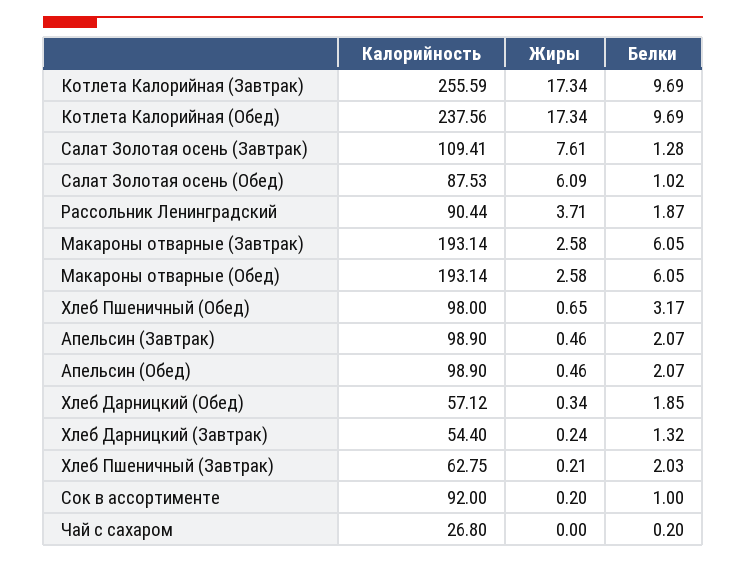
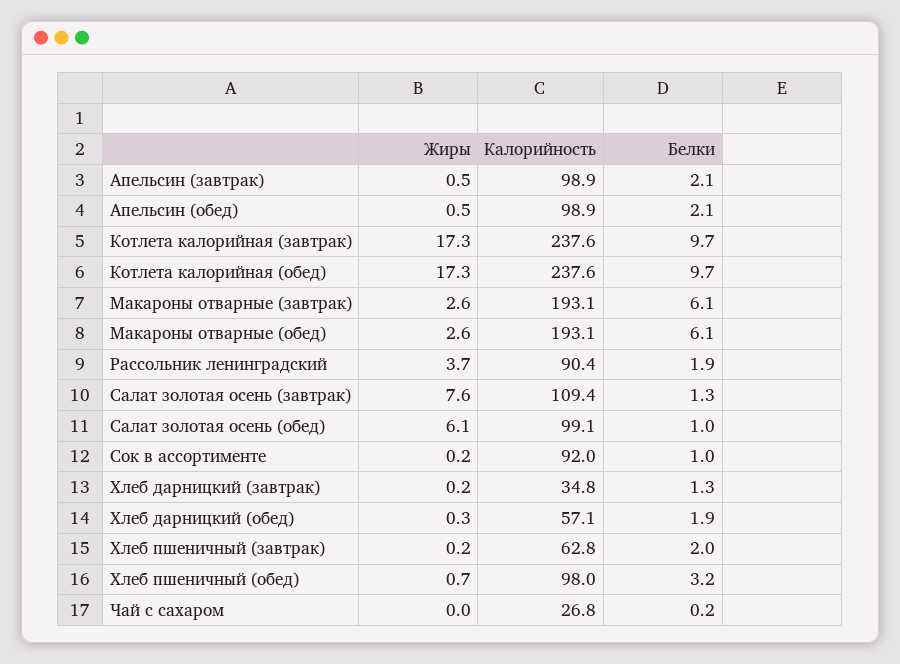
Калорийность, Котлета Калорийная (Завтрак): 255.59 -> 237.6
Калорийность, Салат Золотая осень (Обед): 87.53 -> 99.1
Калорийность, Хлеб Дарницкий (Завтрак): 54.4 -> 34.8

